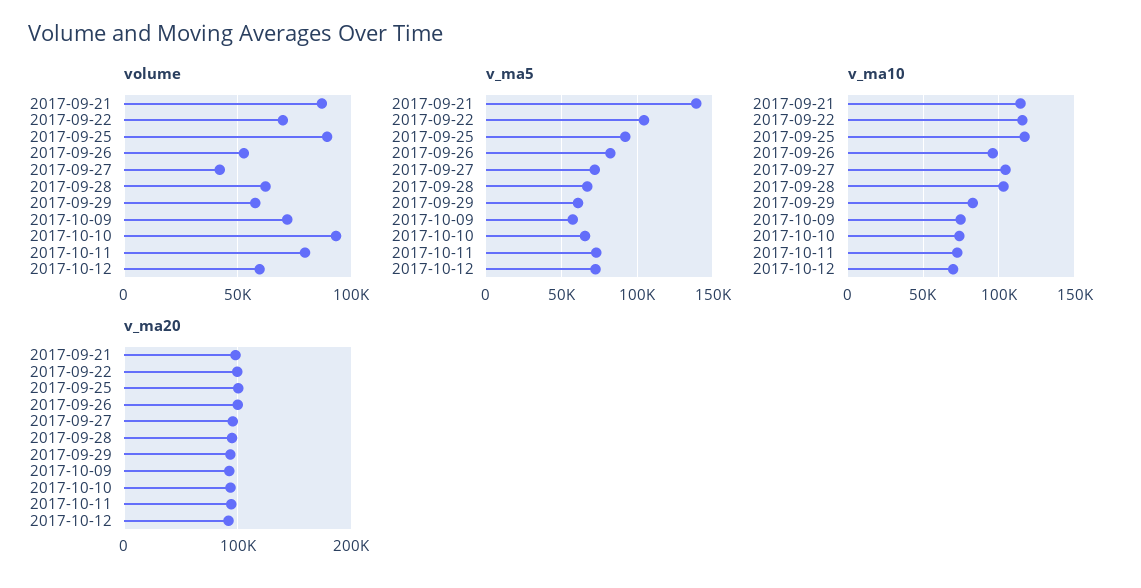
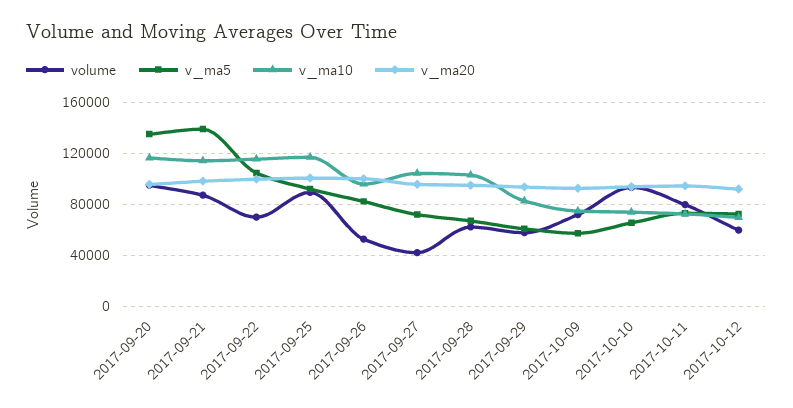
volume, 2017-09-20: none -> 95000
v_ma5, 2017-09-20: none -> 135000
v_ma10, 2017-09-20: none -> 115000
v_ma20, 2017-09-20: none -> 95000

